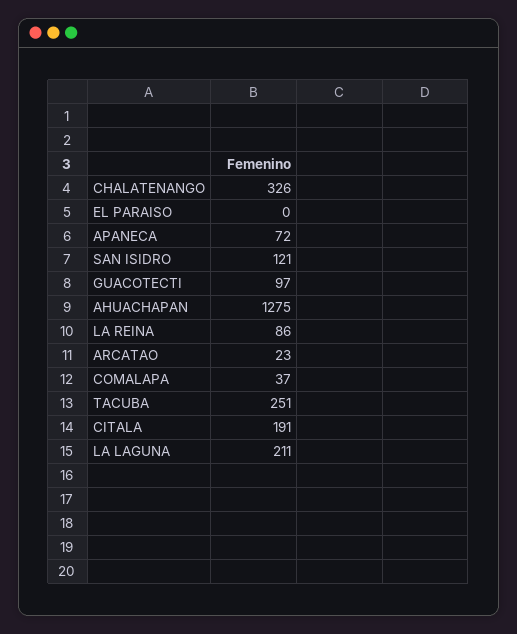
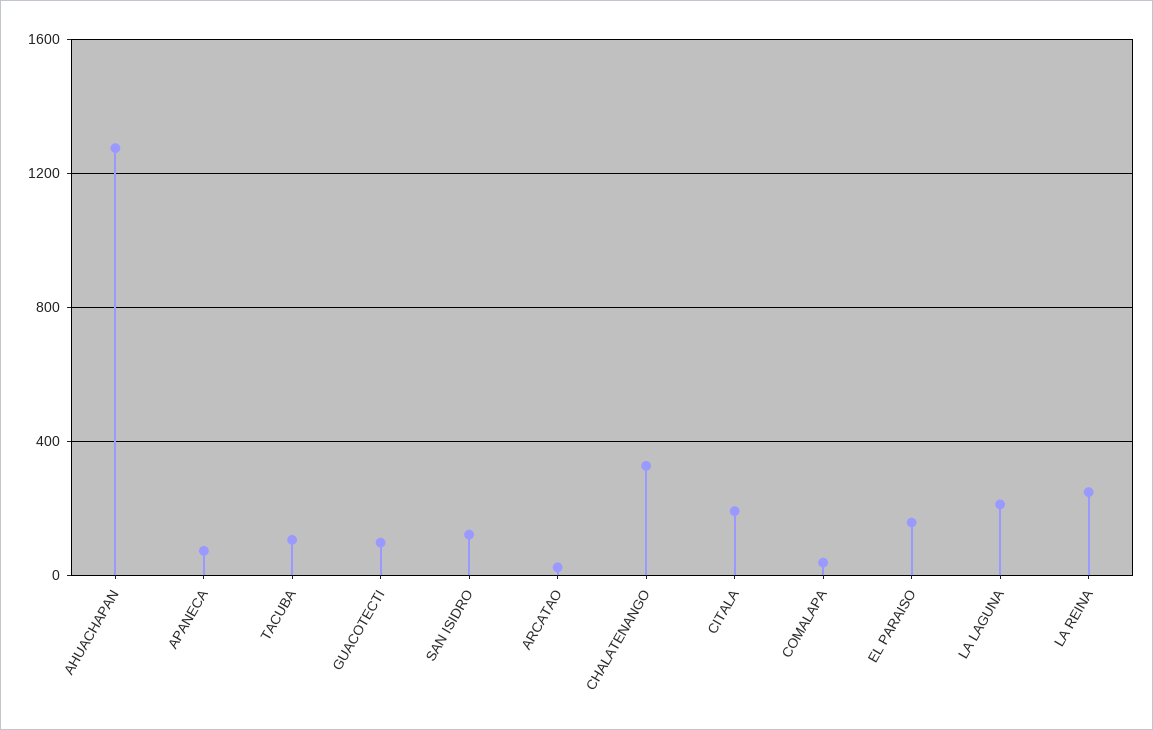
EL PARAISO: 0 -> 150
LA REINA: 86 -> 250
TACUBA: 251 -> 100

